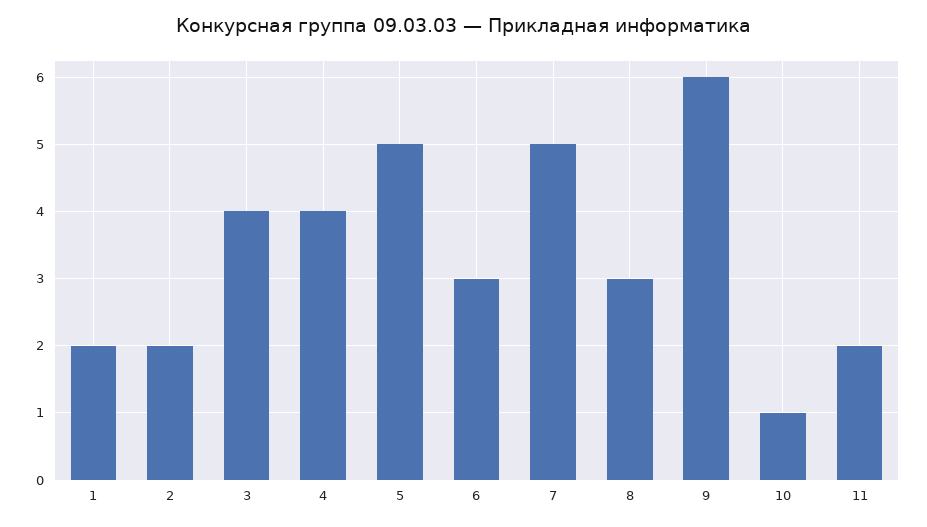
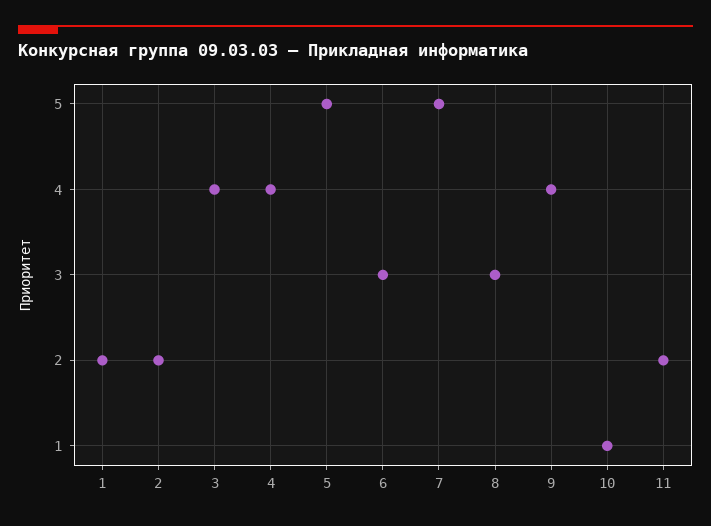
9: 6 -> 4

